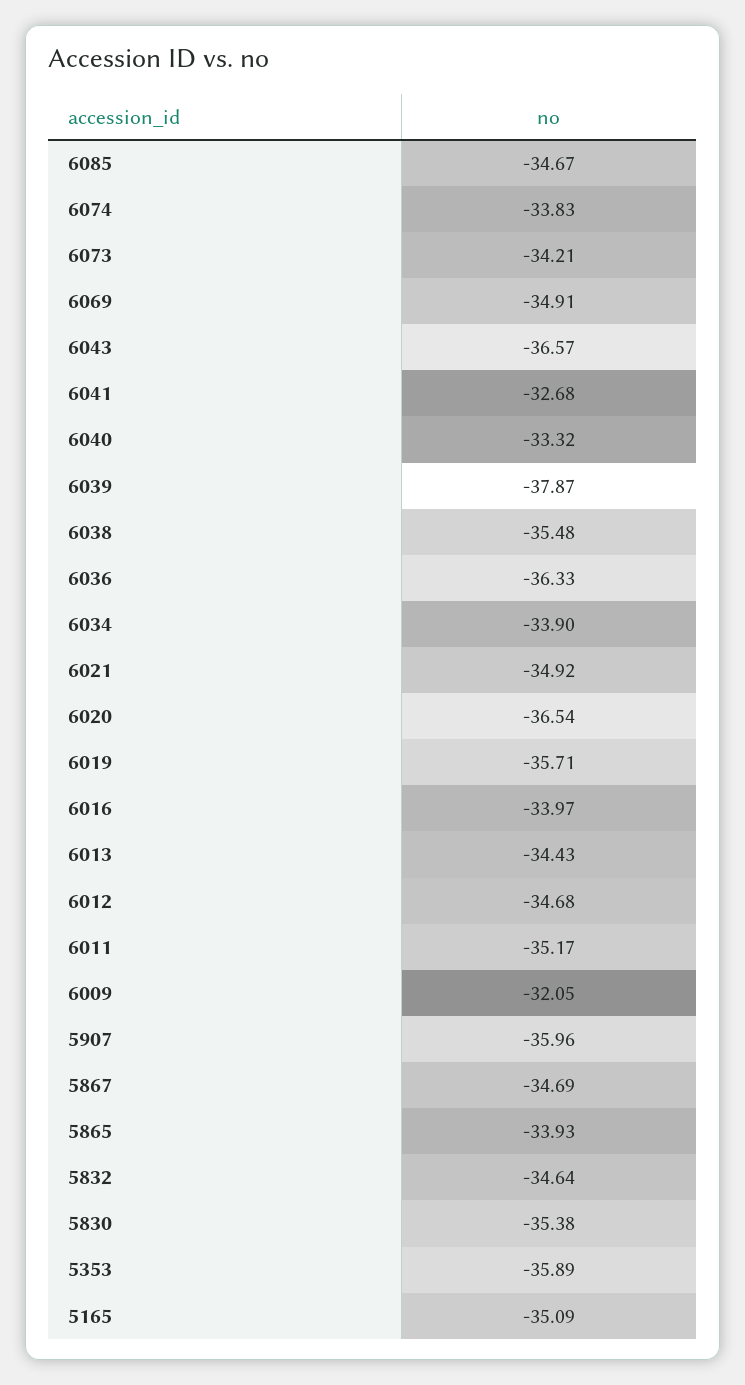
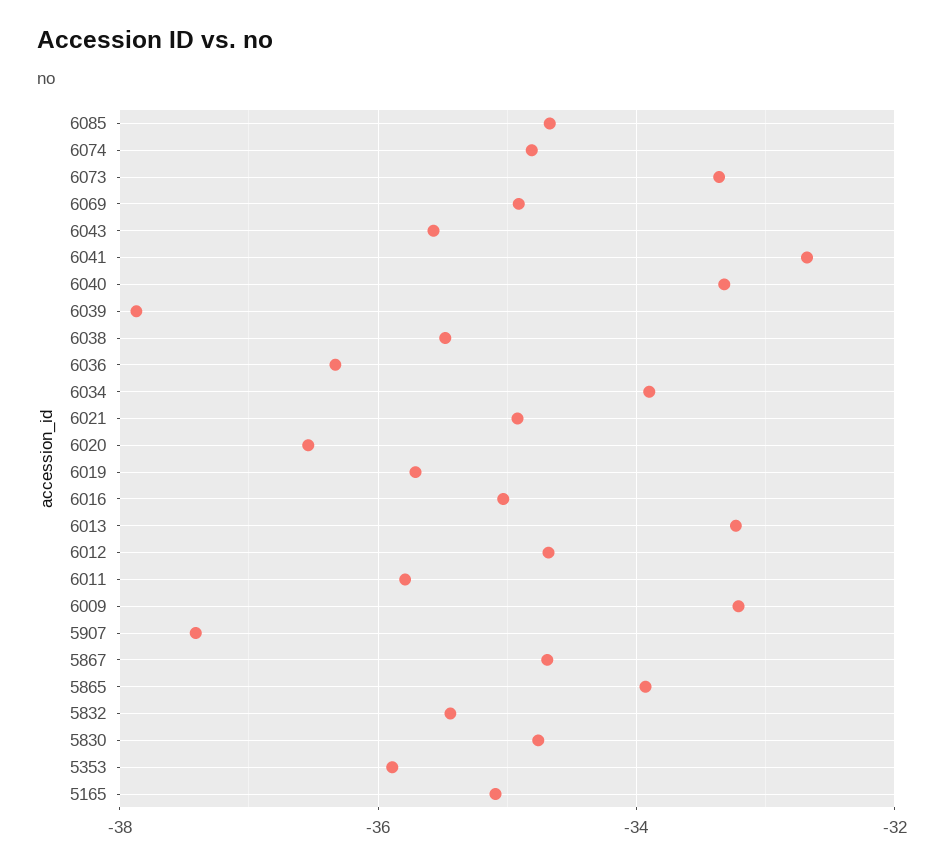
6074: -33.83 -> -34.8
6073: -34.21 -> -33.4
6043: -36.57 -> -35.6
6016: -33.97 -> -35
6013: -34.43 -> -33.2
6011: -35.17 -> -35.8
6009: -32.05 -> -33.2
5907: -35.96 -> -37.4
5832: -34.64 -> -35.4
5830: -35.38 -> -34.8

